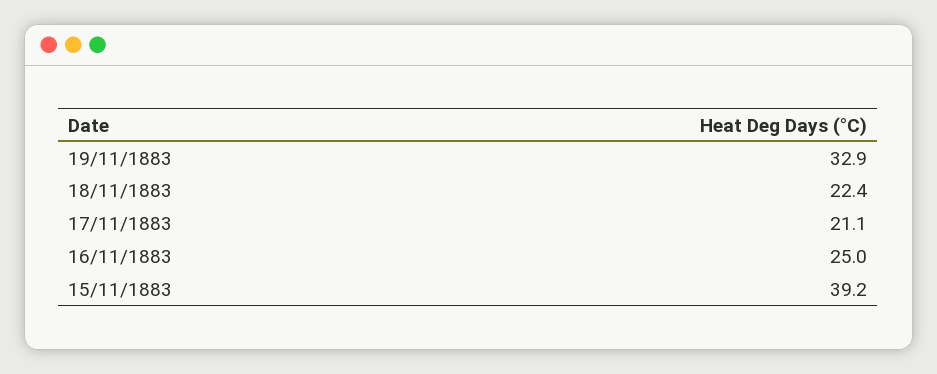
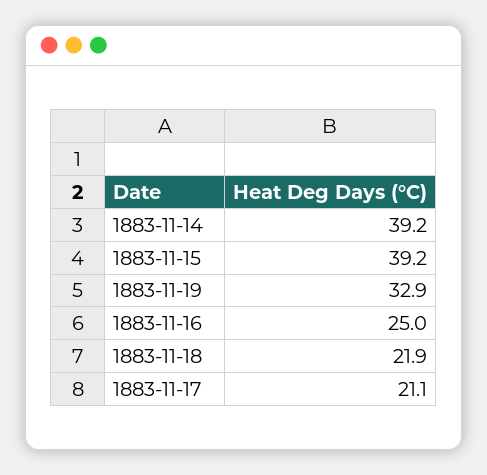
18/11/1883: 22.4 -> 21.9
1883-11-14: none -> 39.2

